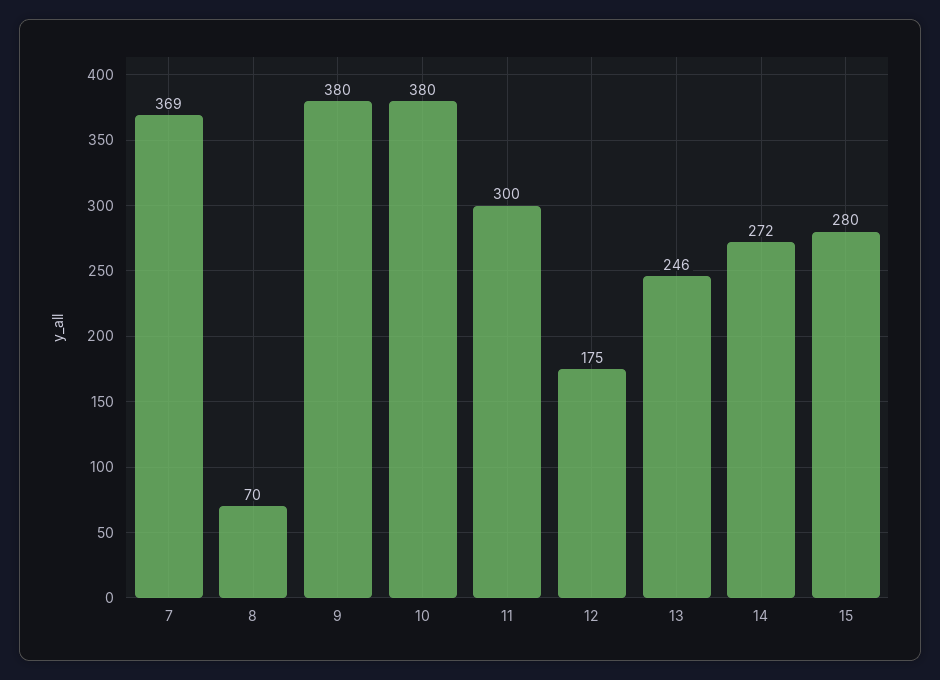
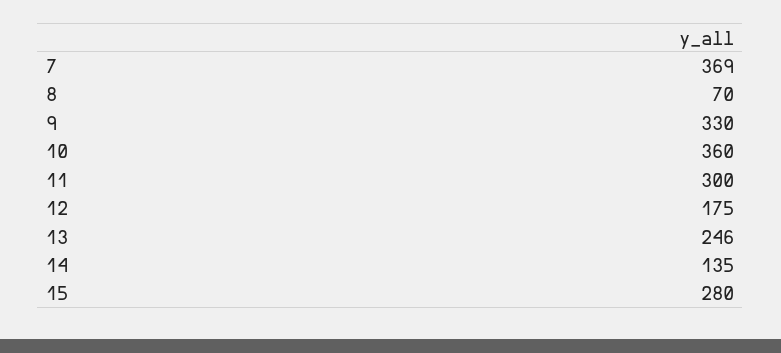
9: 380 -> 330
10: 380 -> 360
14: 272 -> 135

